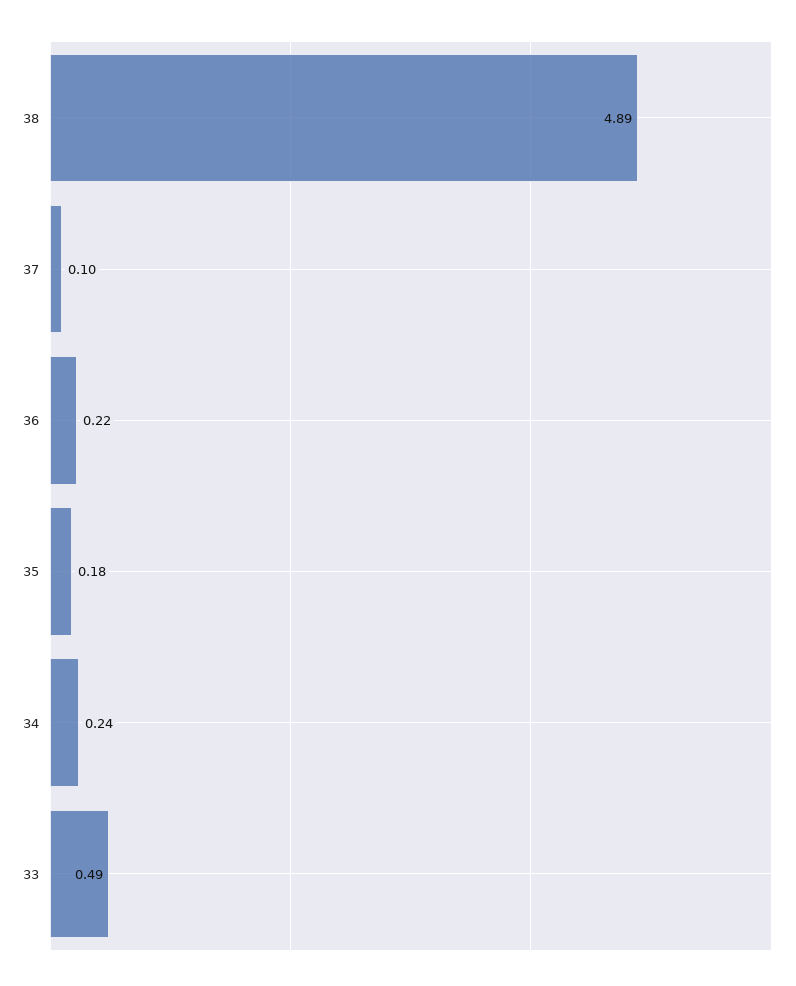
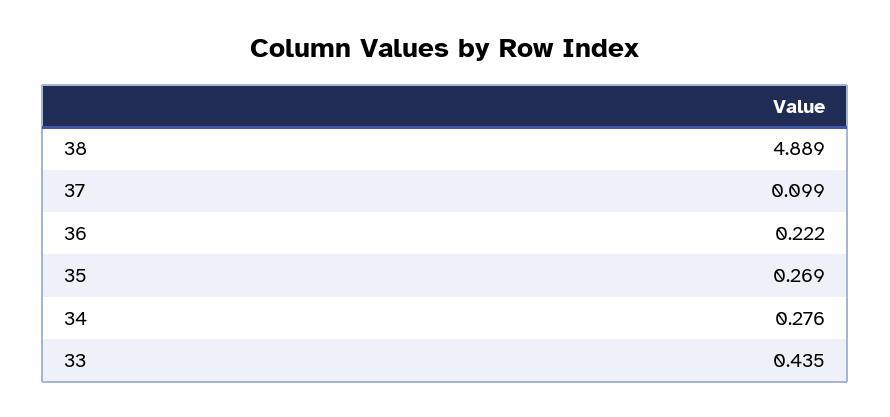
35: 0.18 -> 0.269
34: 0.24 -> 0.276
33: 0.49 -> 0.435

